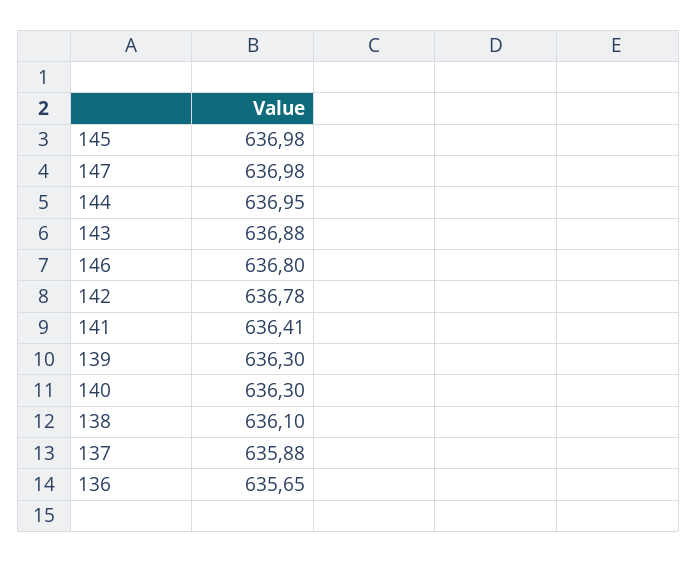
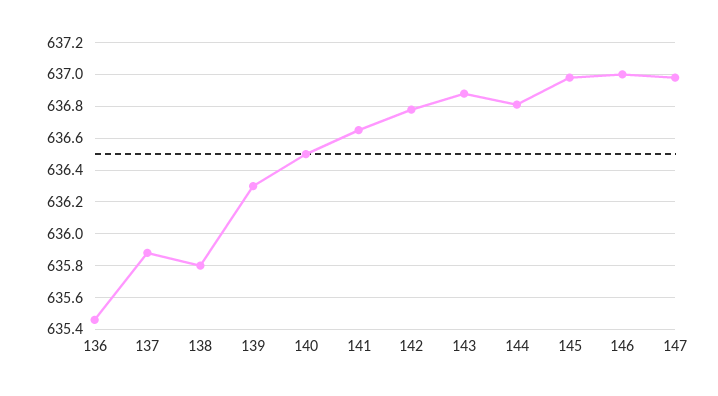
144: 636.95 -> 636.8
146: 636.8 -> 637
141: 636.41 -> 636.65
140: 636.3 -> 636.5
138: 636.1 -> 635.8
136: 635.65 -> 635.45

